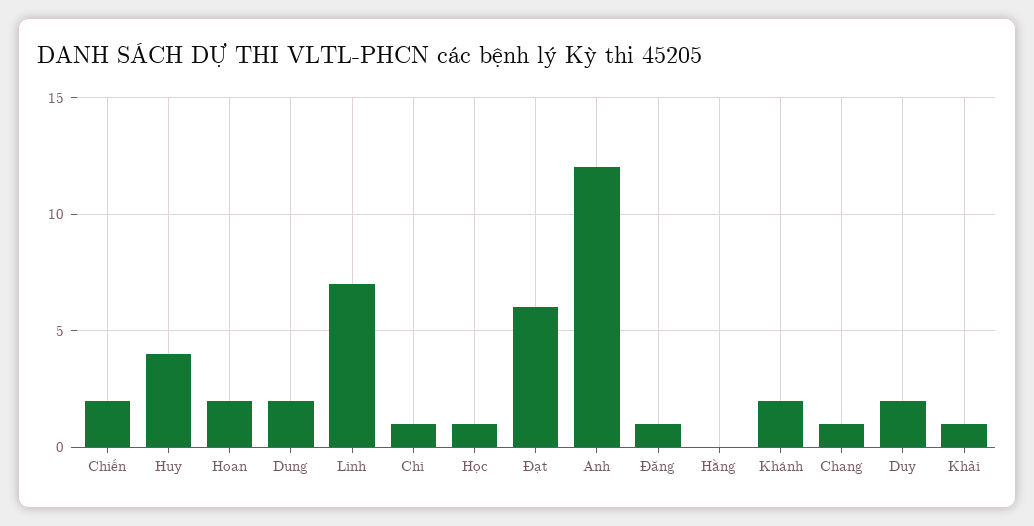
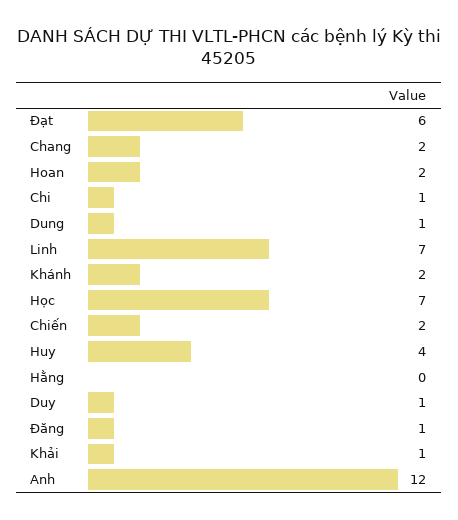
Dung: 2 -> 1
Học: 1 -> 7
Chang: 1 -> 2
Duy: 2 -> 1

